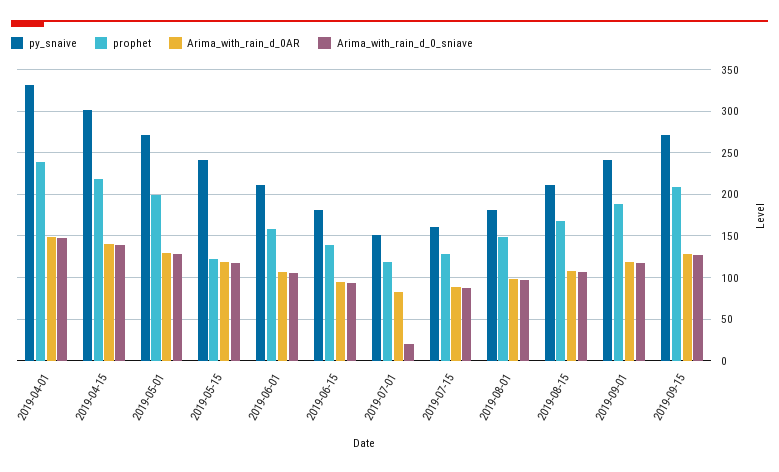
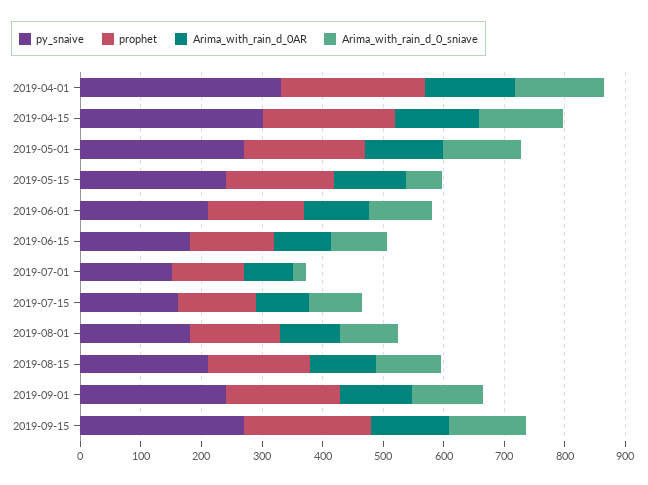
prophet, 2019-05-15: 120 -> 180
Arima_with_rain_d_0_sniave, 2019-05-15: 120 -> 60

